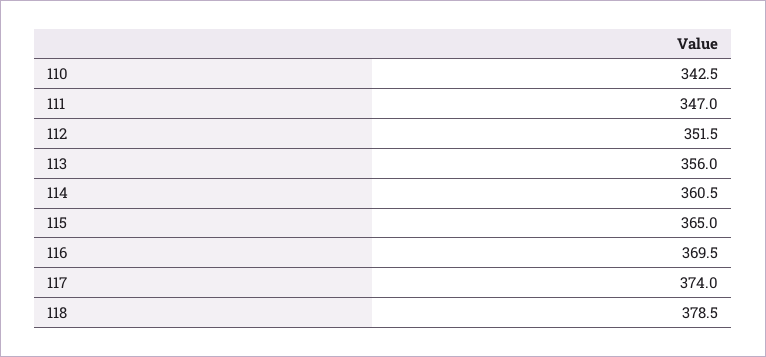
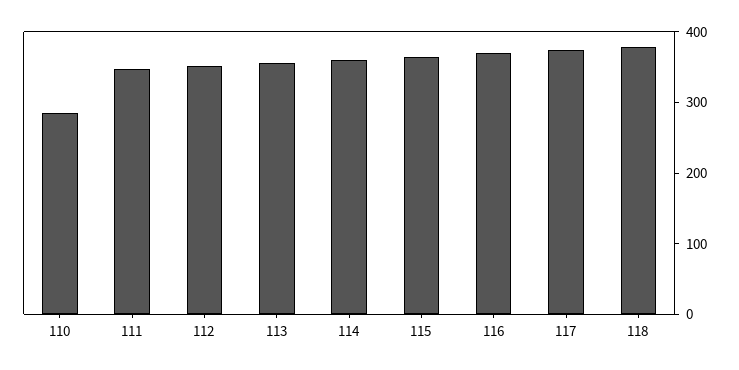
110: 342.5 -> 280

